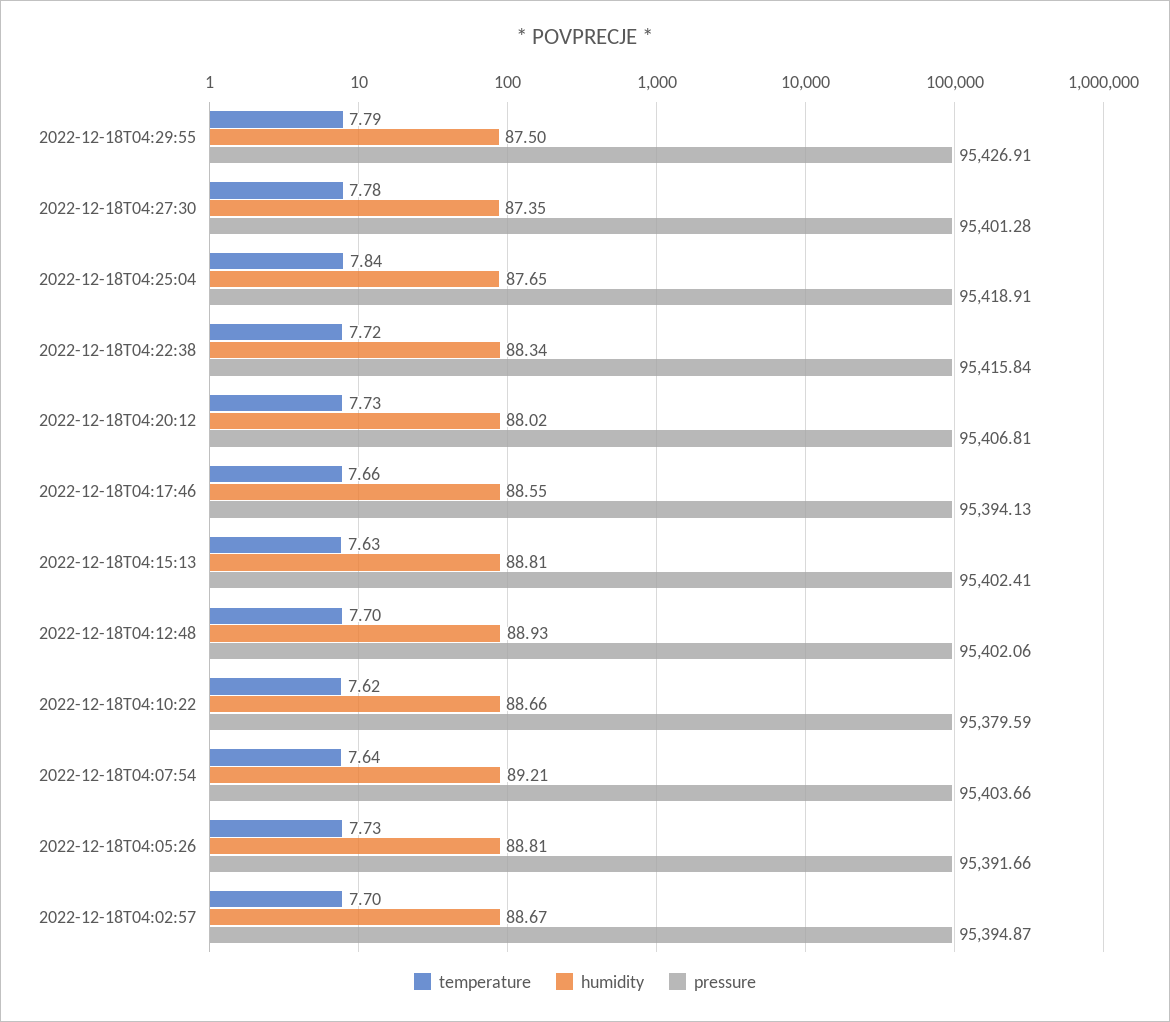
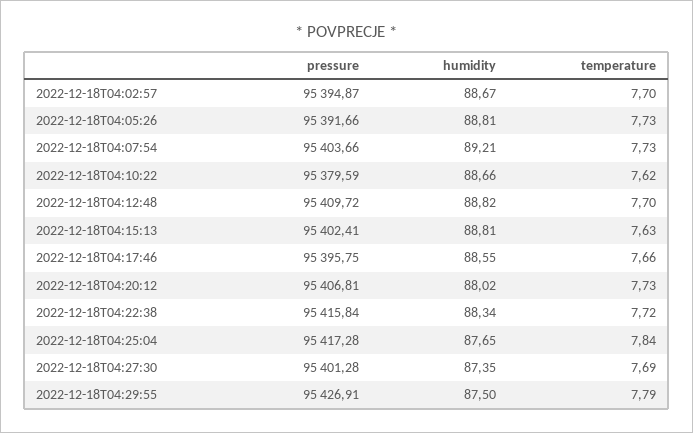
temperature, 2022-12-18T04:27:30: 7.78 -> 7.69
pressure, 2022-12-18T04:25:04: 95418.91 -> 95417.28
pressure, 2022-12-18T04:17:46: 95394.13 -> 95395.75
humidity, 2022-12-18T04:12:48: 88.93 -> 88.82
pressure, 2022-12-18T04:12:48: 95402.06 -> 95409.72
temperature, 2022-12-18T04:07:54: 7.64 -> 7.73

